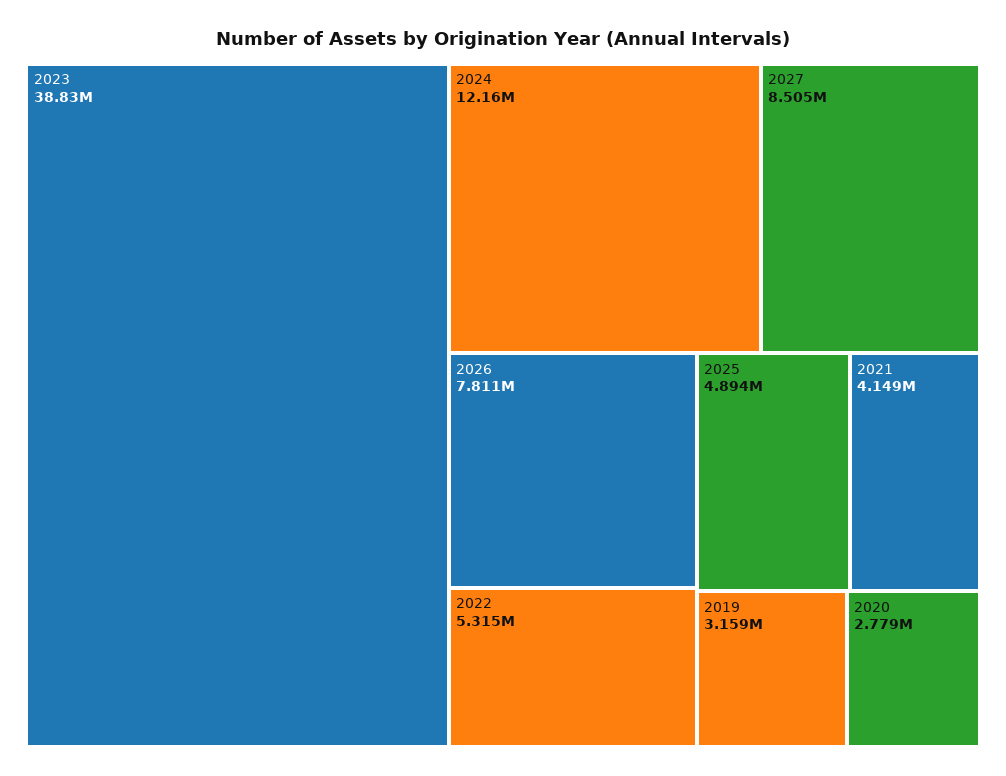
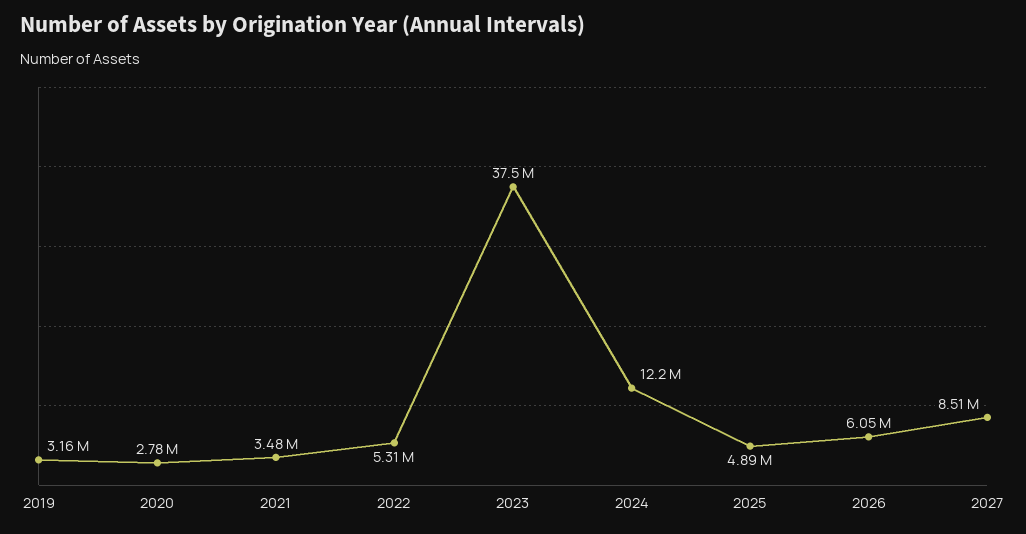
2023: 38830000 -> 37500000
2026: 7811000 -> 6050000
2021: 4149000 -> 3480000

